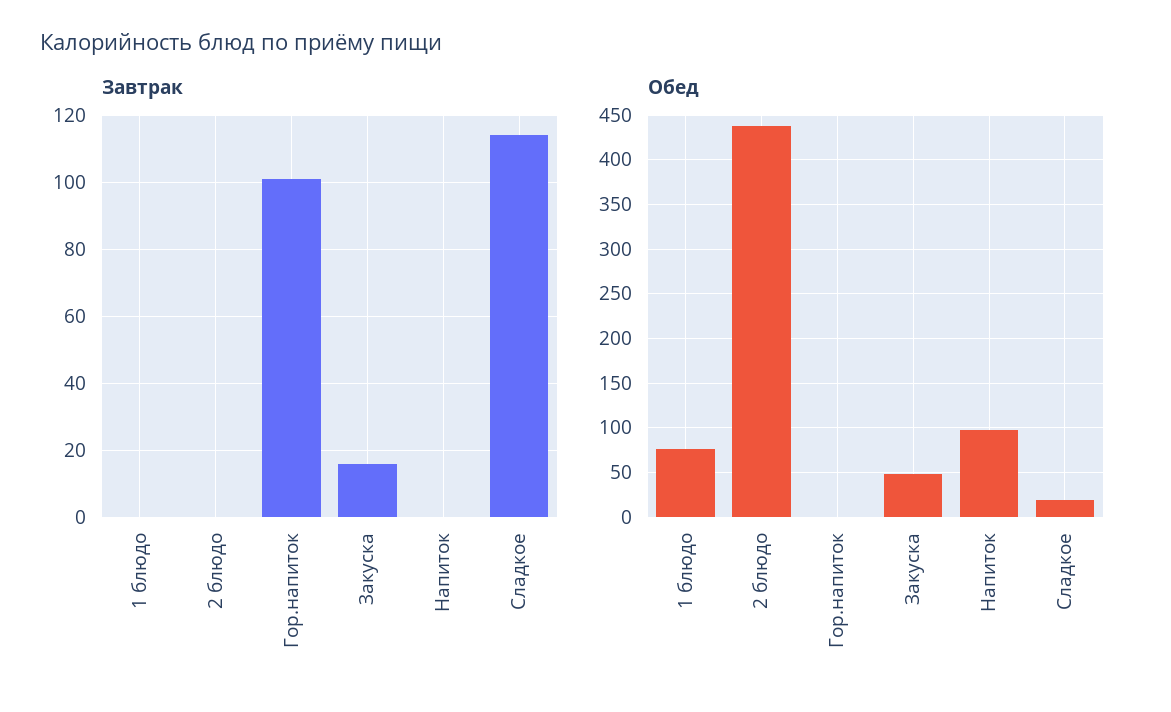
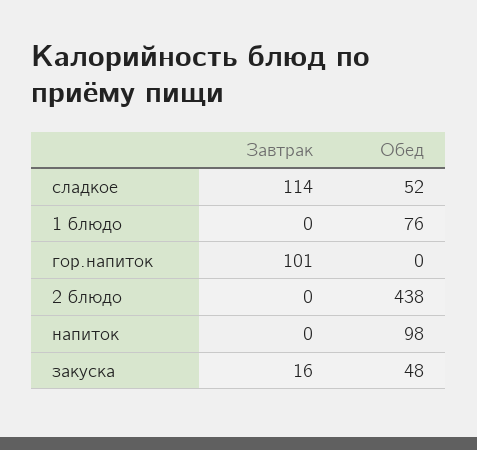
Обед, Сладкое: 20 -> 52

